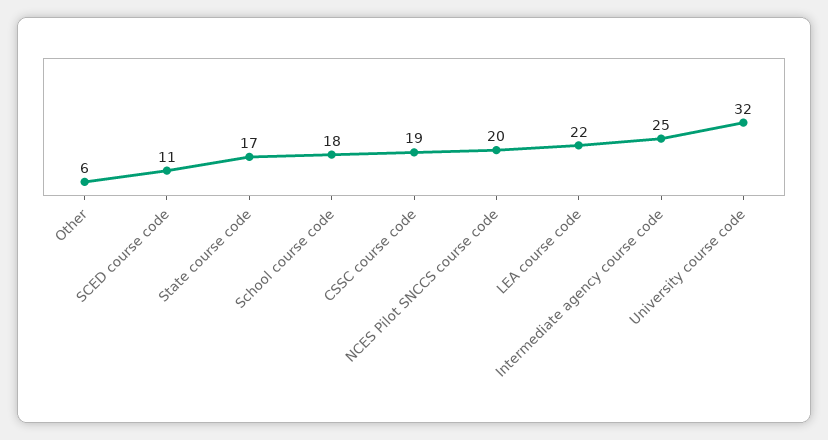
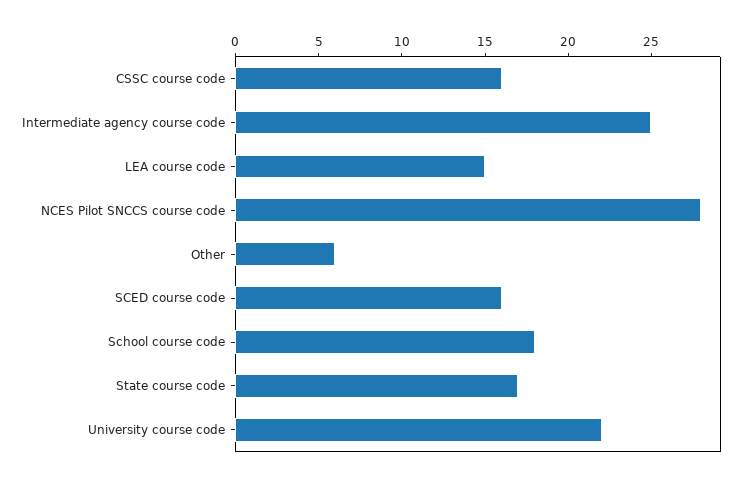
SCED course code: 11 -> 16
CSSC course code: 19 -> 16
NCES Pilot SNCCS course code: 20 -> 28
LEA course code: 22 -> 15
University course code: 32 -> 22

